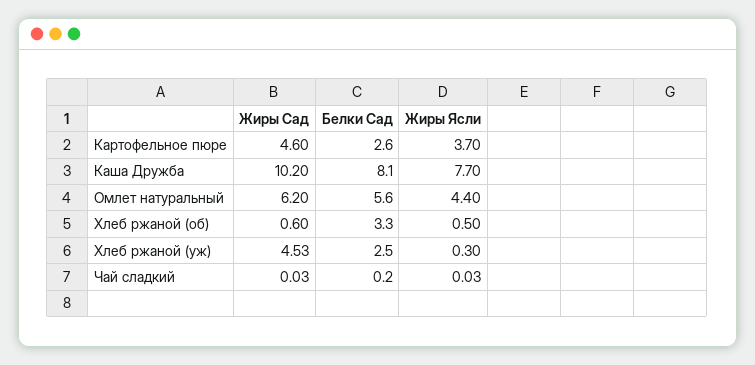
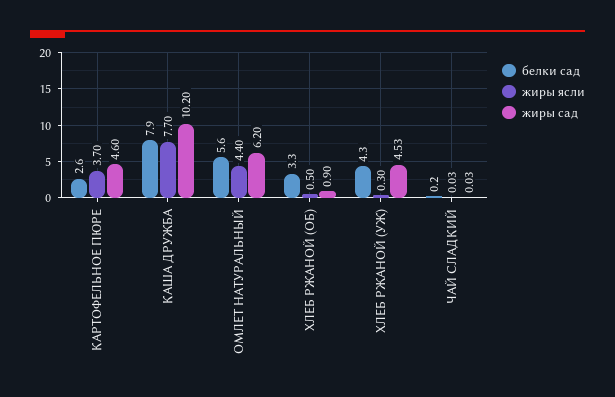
Белки Сад, Каша Дружба: 8.1 -> 7.9
Жиры Сад, Хлеб ржаной (об): 0.6 -> 0.9
Белки Сад, Хлеб ржаной (уж): 2.5 -> 4.3

